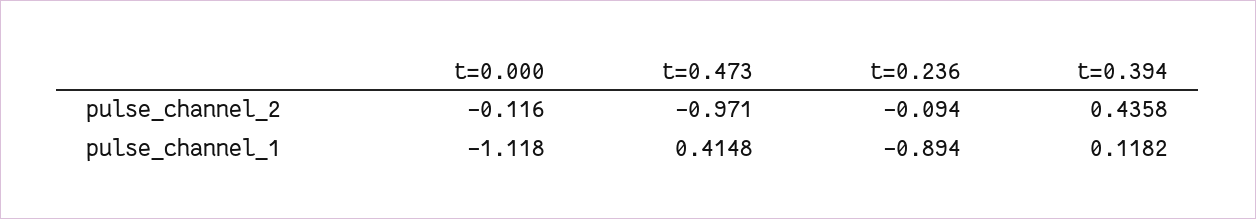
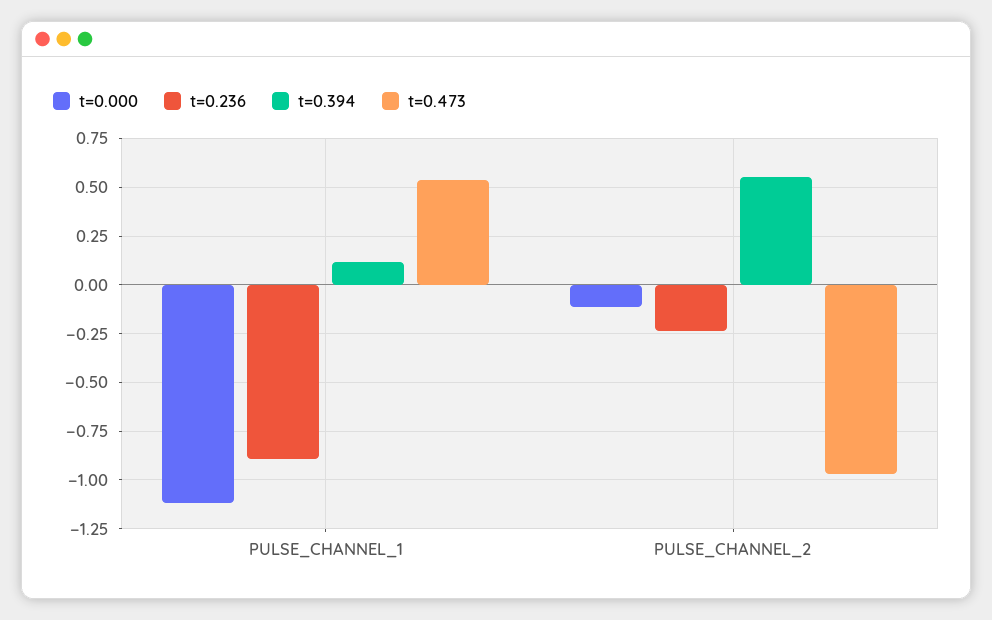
t=0.236, pulse_channel_2: -0.094 -> -0.25
t=0.394, pulse_channel_2: 0.4358 -> 0.55
t=0.473, pulse_channel_1: 0.4148 -> 0.55

